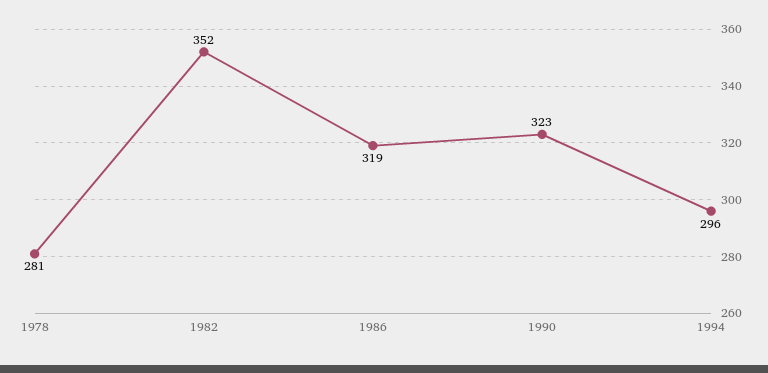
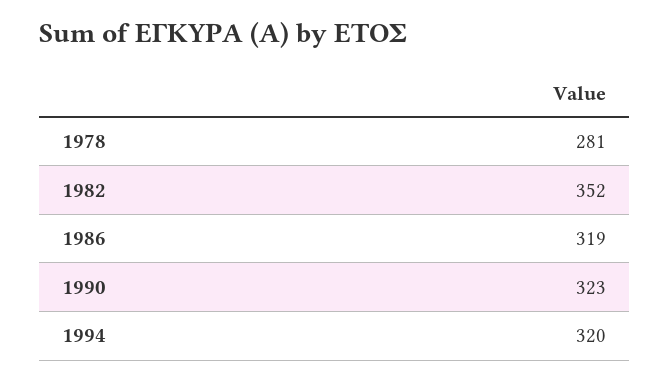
1994: 296 -> 320

